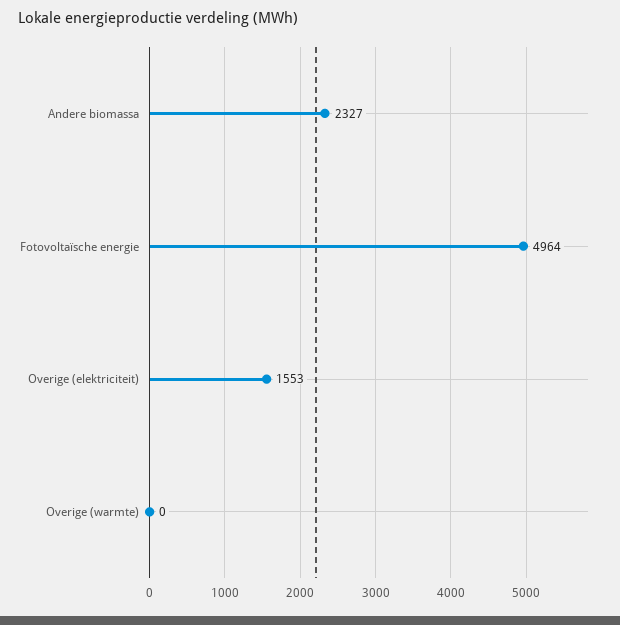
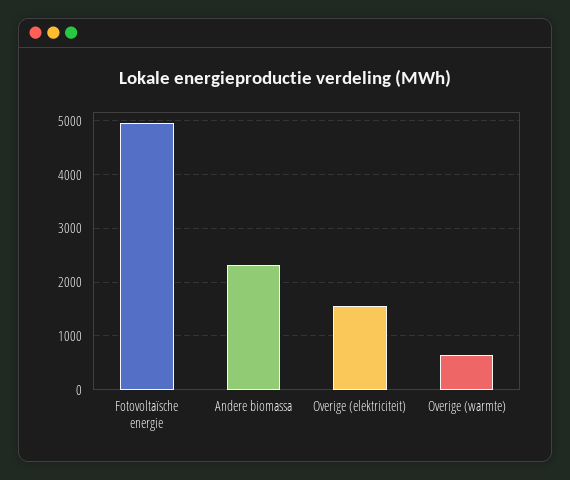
Overige (warmte): 0 -> 600

